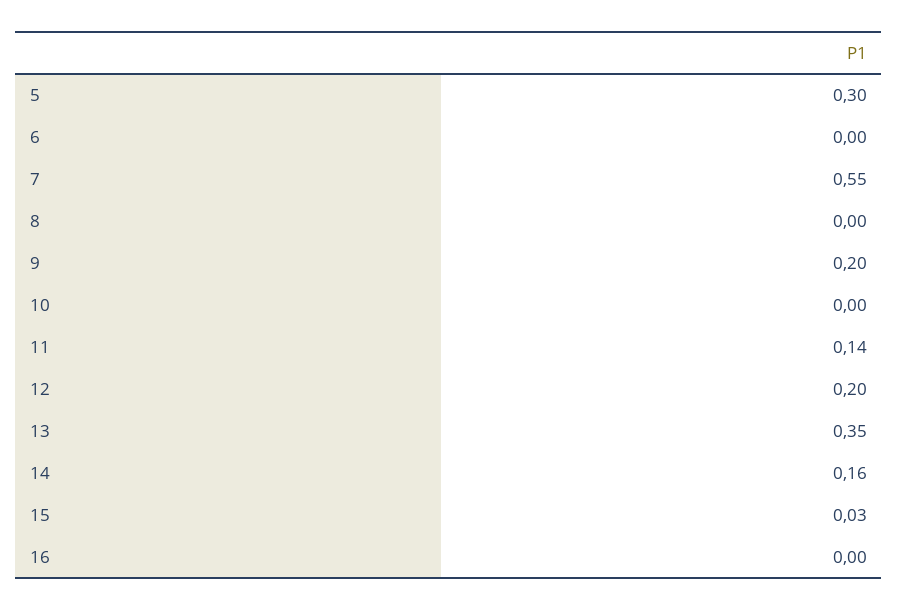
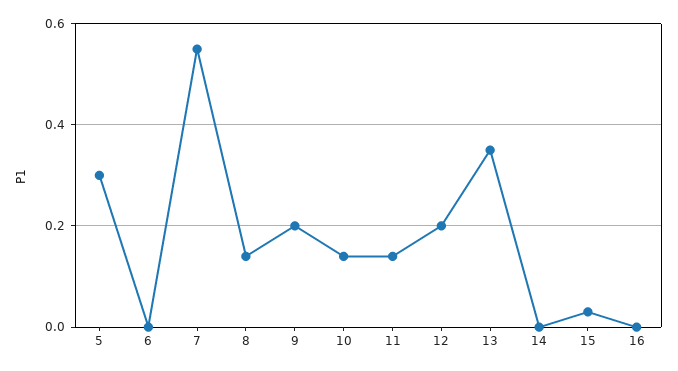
8: 0 -> 0.15
10: 0 -> 0.15
14: 0.16 -> 0

